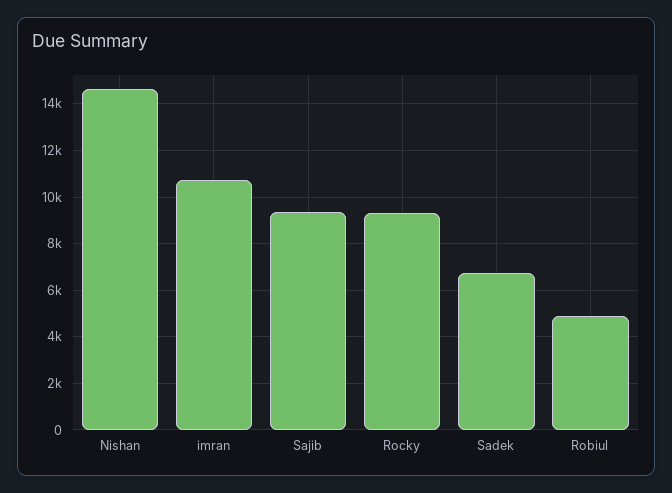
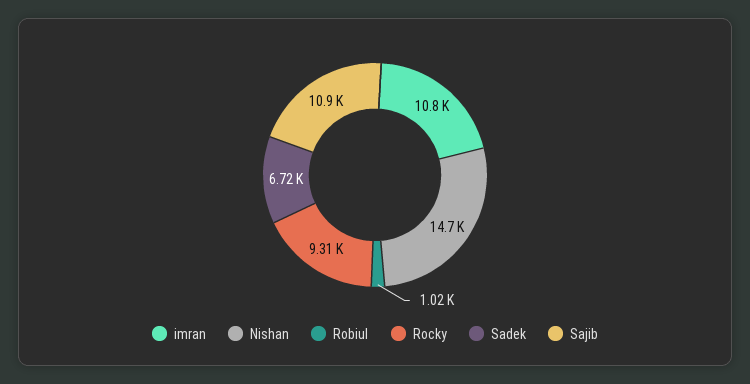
Sajib: 9500 -> 10900
Robiul: 5000 -> 1020

